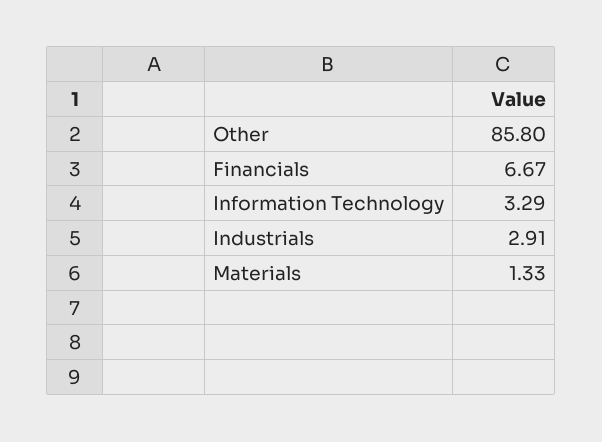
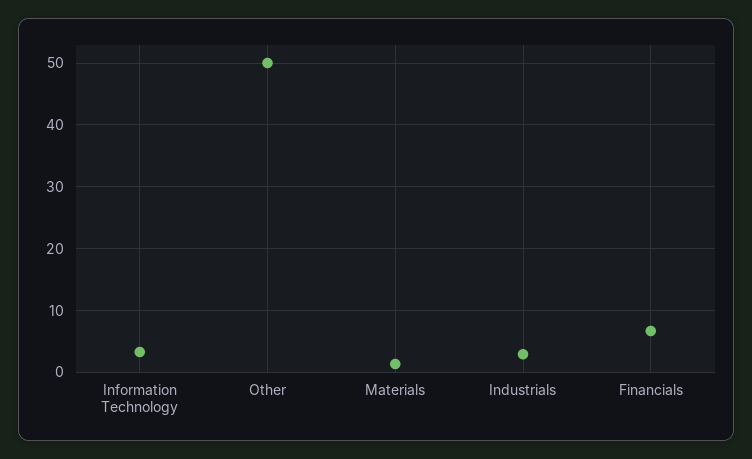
Other: 85.8 -> 50

